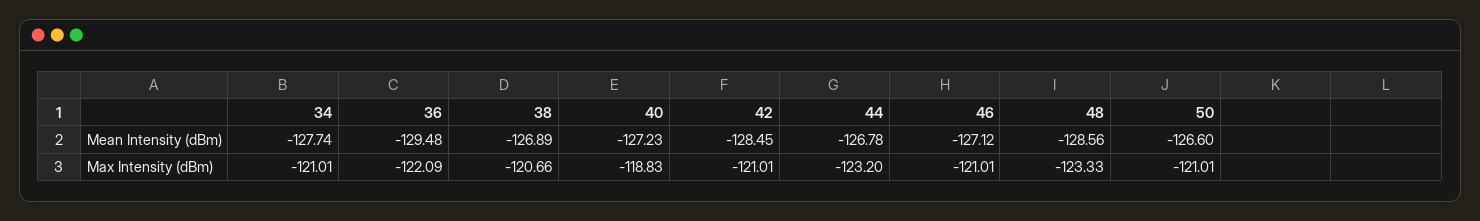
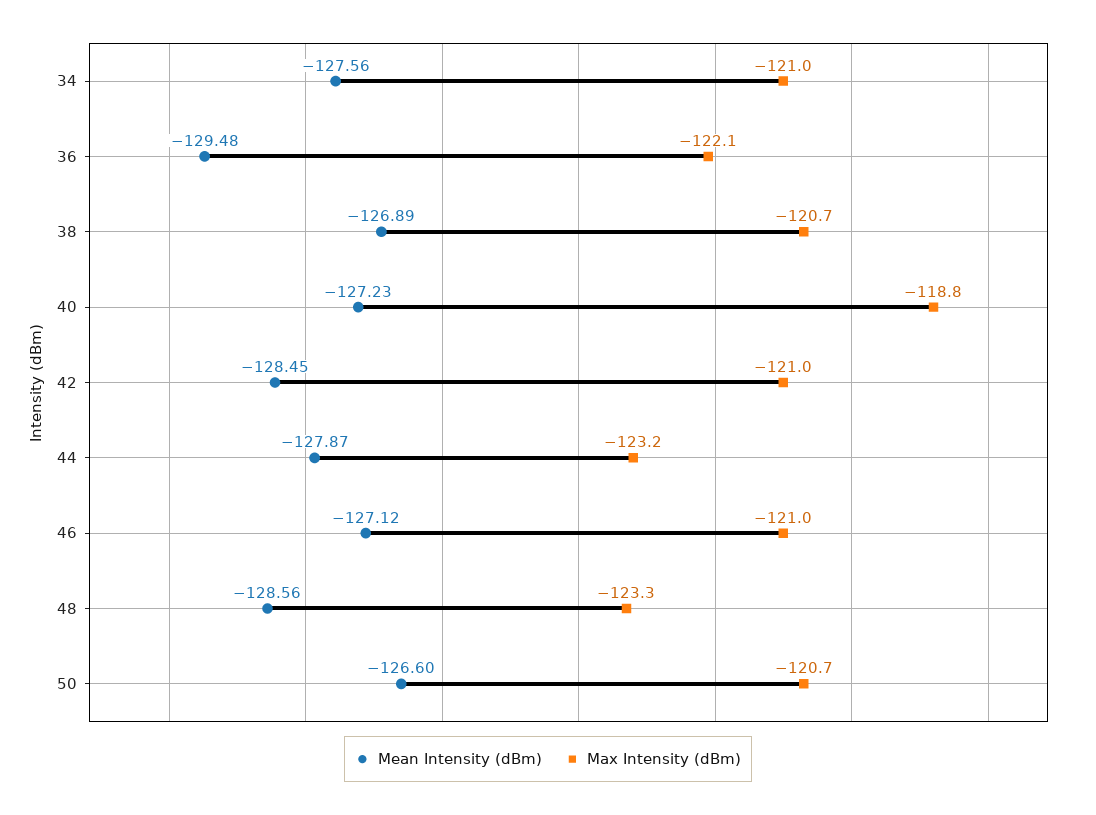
Mean Intensity (dBm), 34: -127.74 -> -127.56
Mean Intensity (dBm), 44: -126.78 -> -127.87
Max Intensity (dBm), 50: -121.01 -> -120.7

